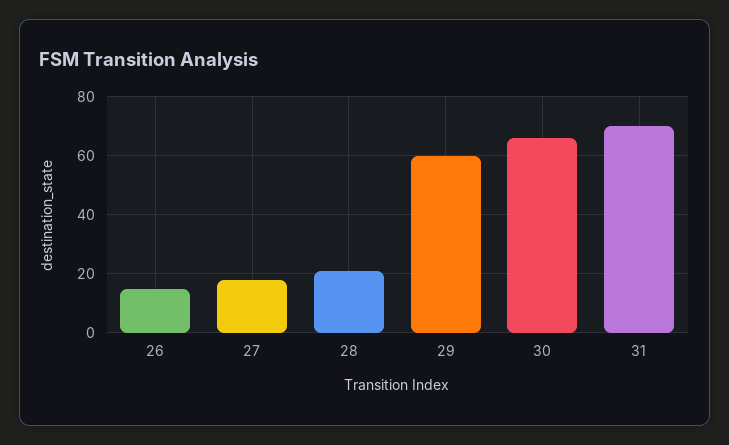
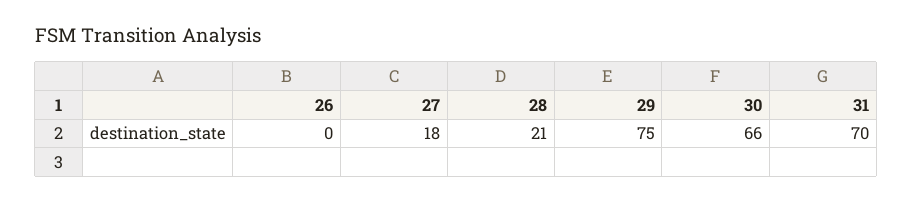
26: 15 -> 0
29: 60 -> 75

